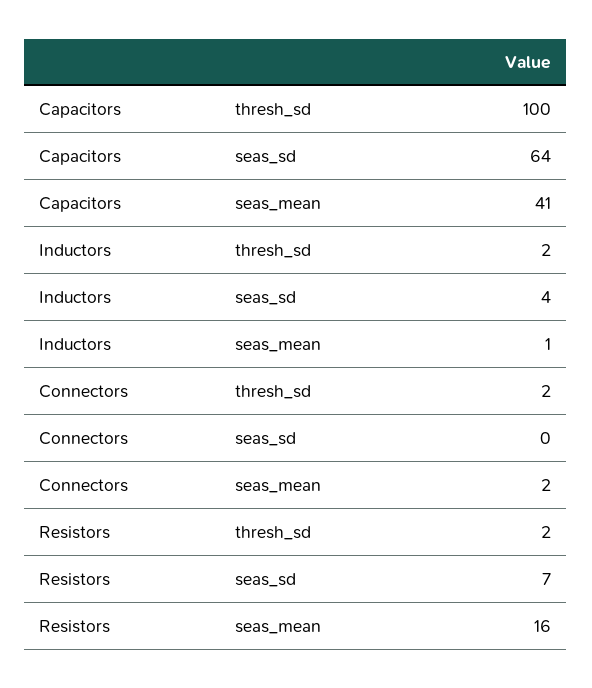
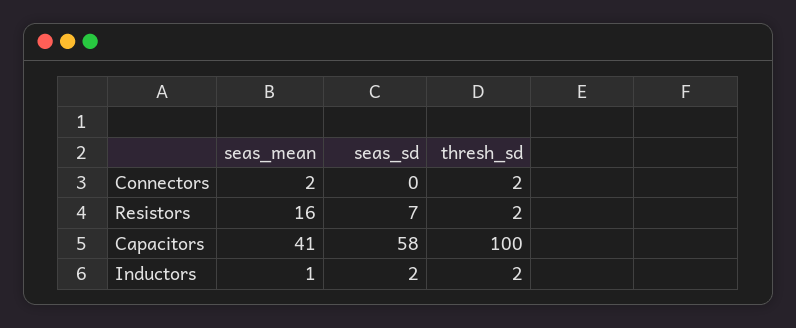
Capacitors, seas_sd: 64 -> 58
Inductors, seas_sd: 4 -> 2

